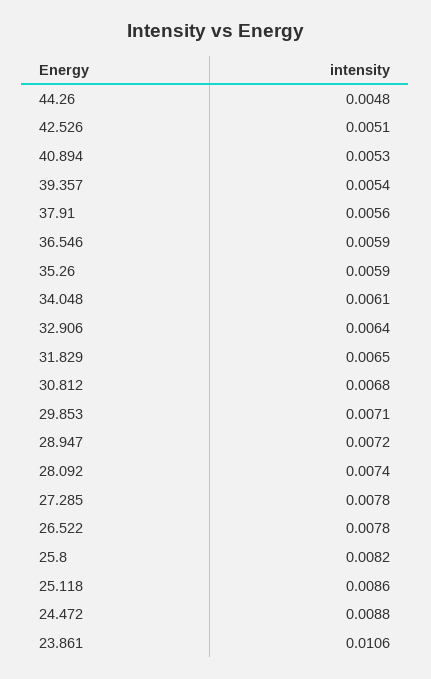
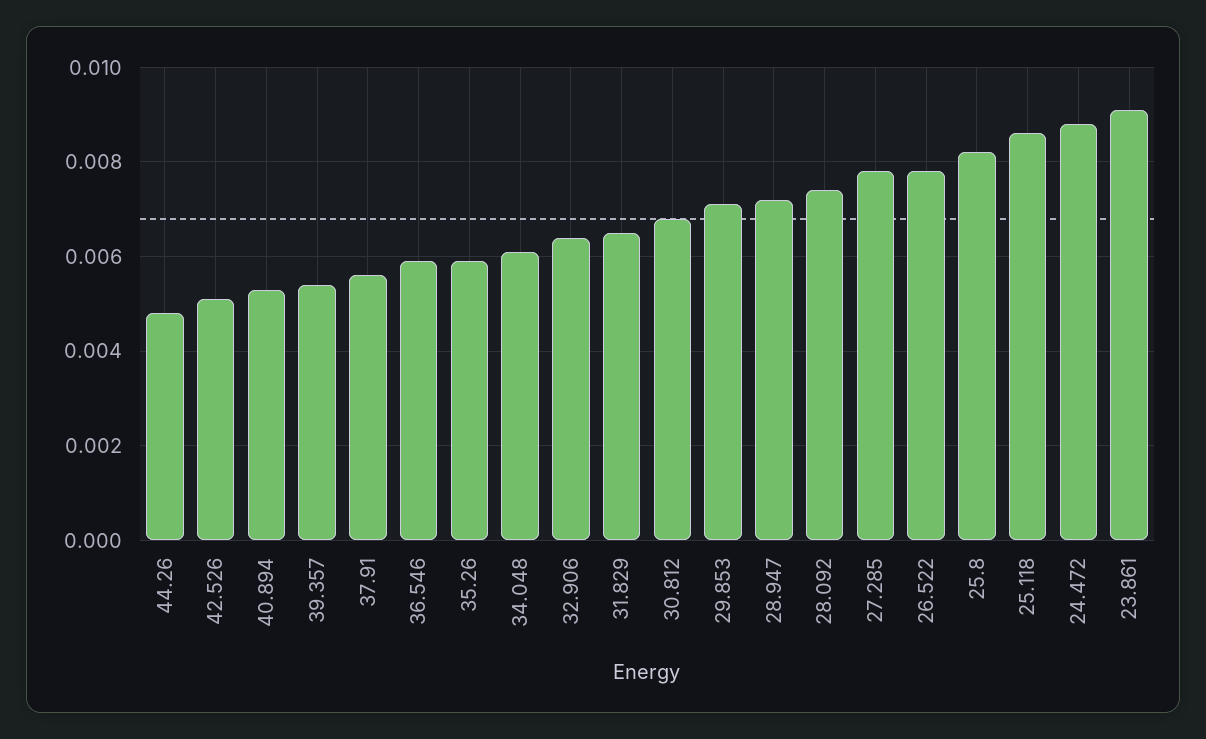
23.861: 0.0106 -> 0.009

